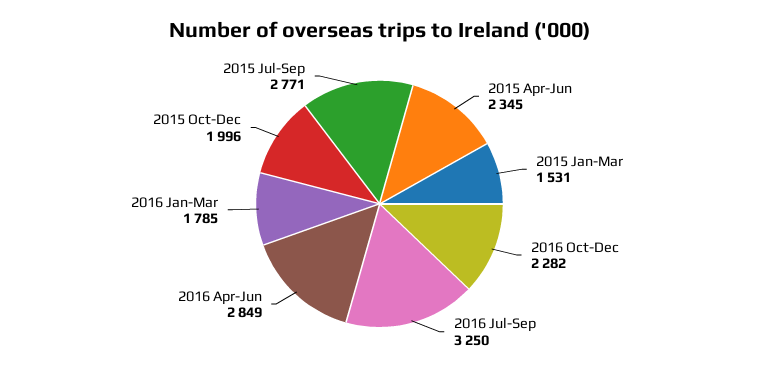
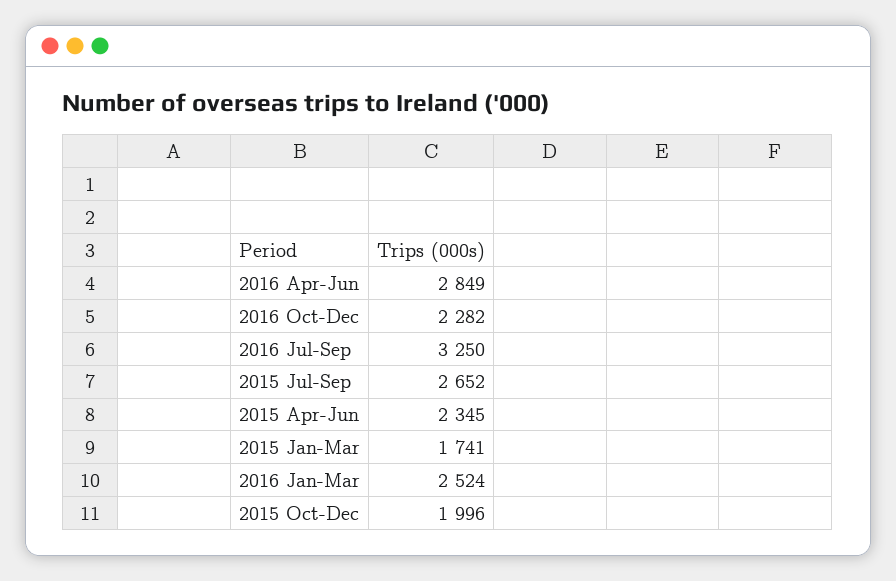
2015 Jan-Mar: 1531 -> 1741
2016 Jan-Mar: 1785 -> 2524
2015 Jul-Sep: 2771 -> 2652

